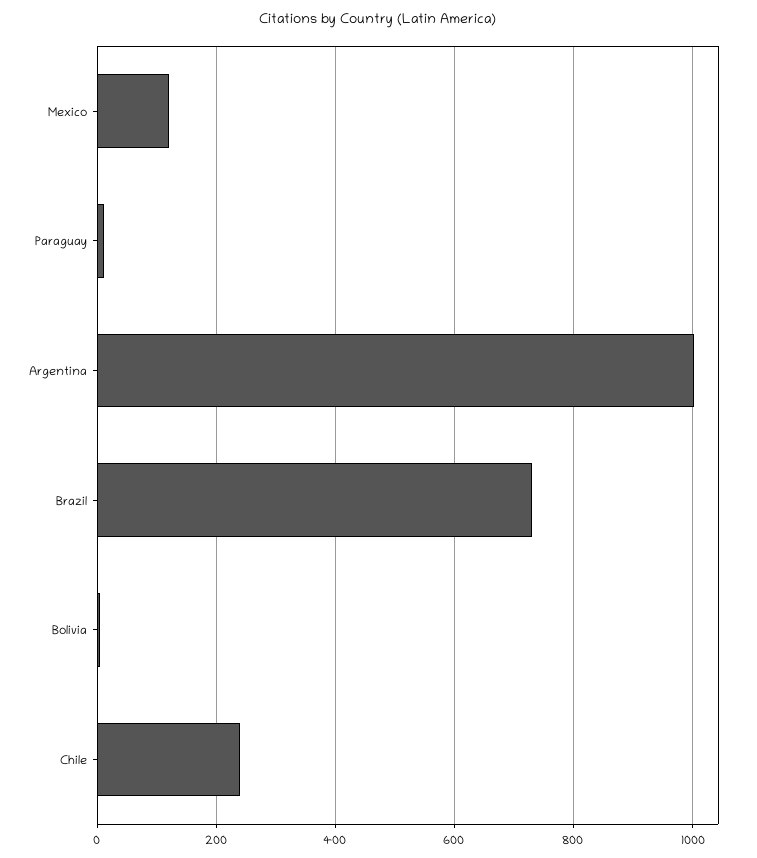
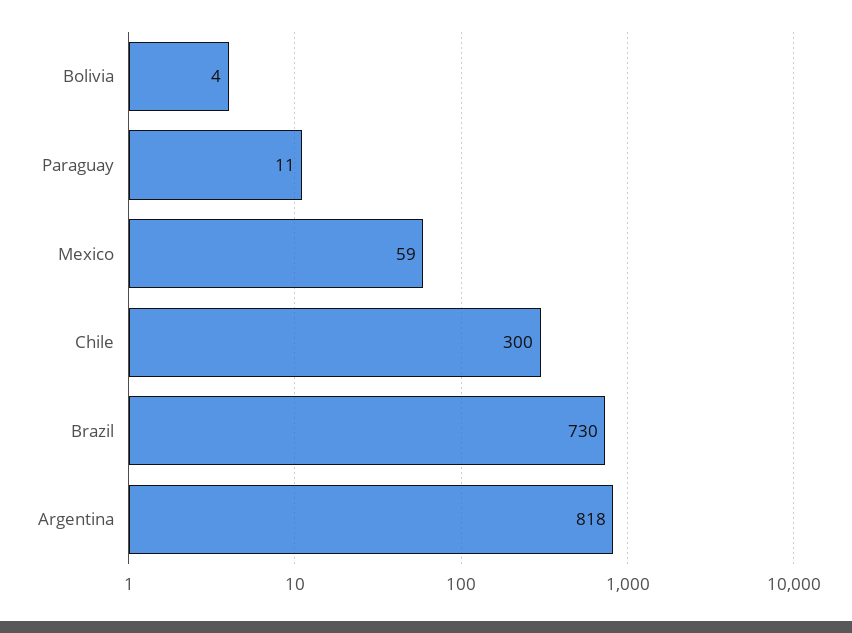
Mexico: 120 -> 59
Argentina: 1000 -> 818
Chile: 240 -> 300

